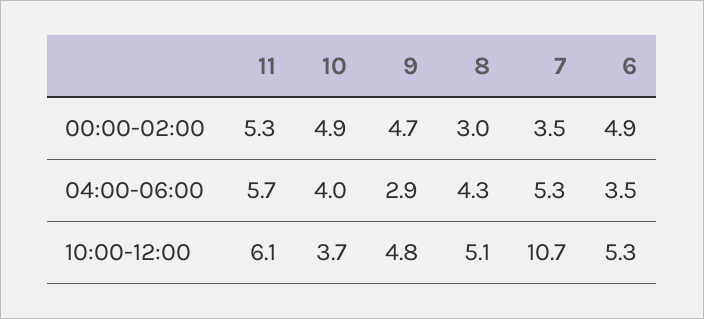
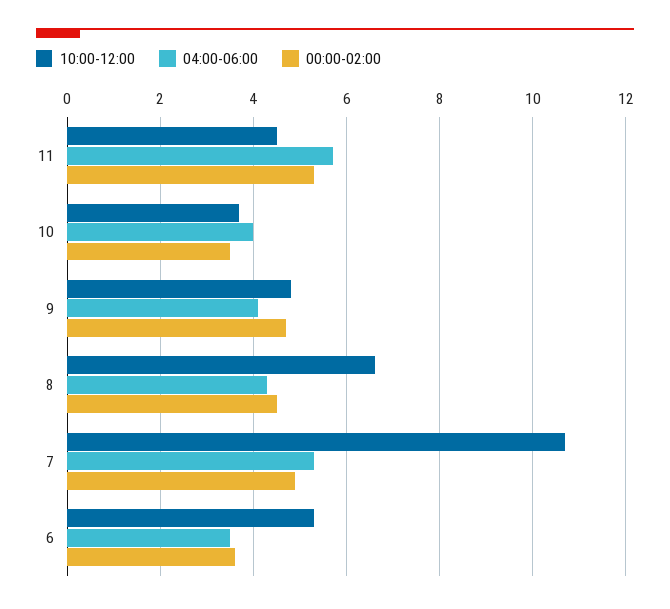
00:00-02:00, 10: 4.9 -> 3.5
00:00-02:00, 8: 3 -> 4.5
00:00-02:00, 7: 3.5 -> 5
00:00-02:00, 6: 4.9 -> 3.5
04:00-06:00, 9: 2.9 -> 4
10:00-12:00, 11: 6.1 -> 4.5
10:00-12:00, 8: 5.1 -> 6.5

